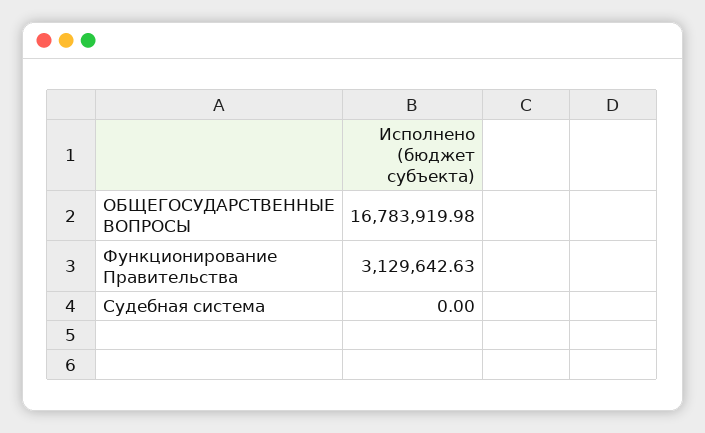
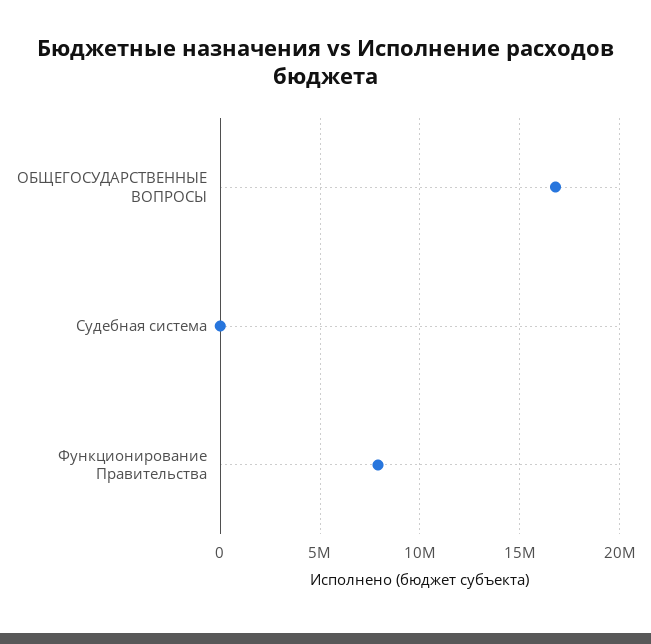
Функционирование Правительства: 3129642.63 -> 8000000

